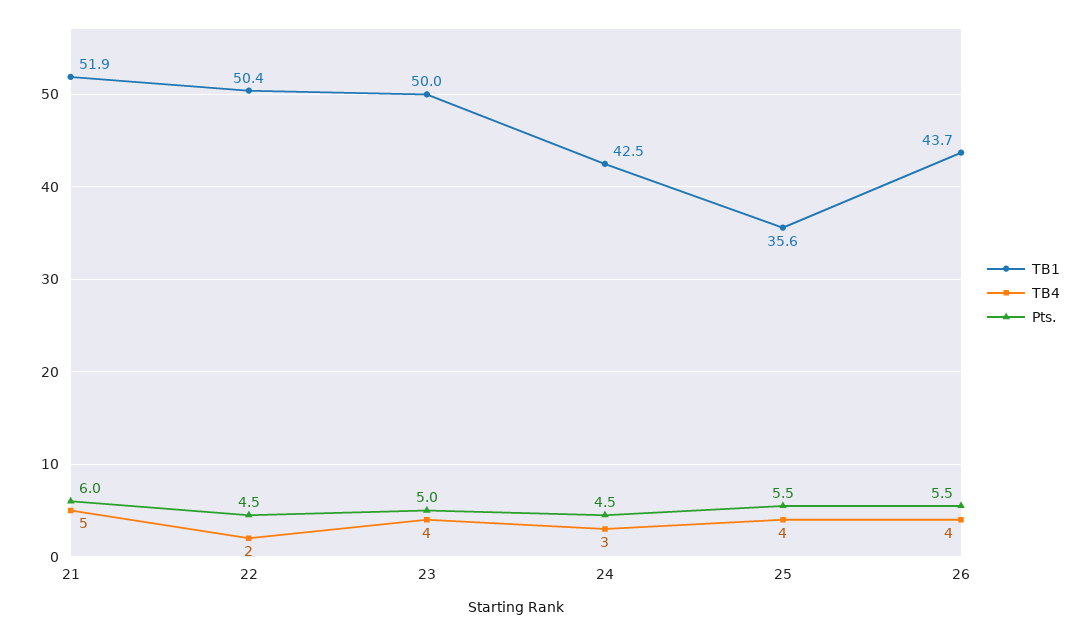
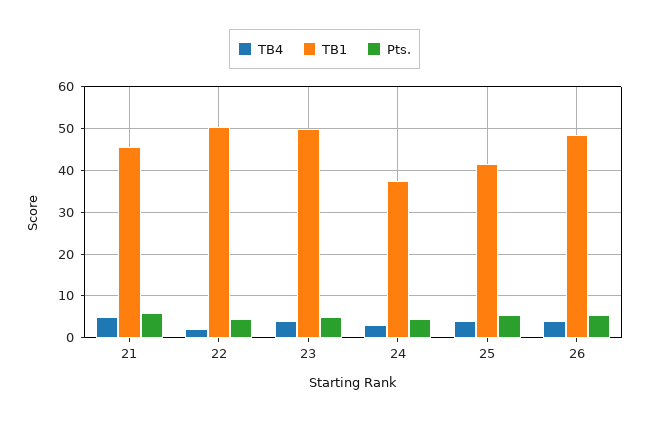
TB1, 21: 51.9 -> 46
TB1, 24: 42.5 -> 38
TB1, 25: 35.6 -> 42
TB1, 26: 43.7 -> 48

